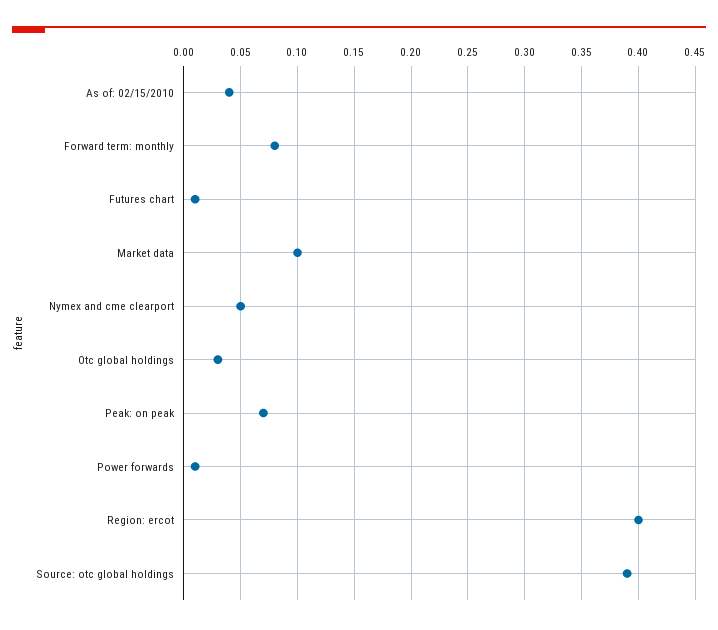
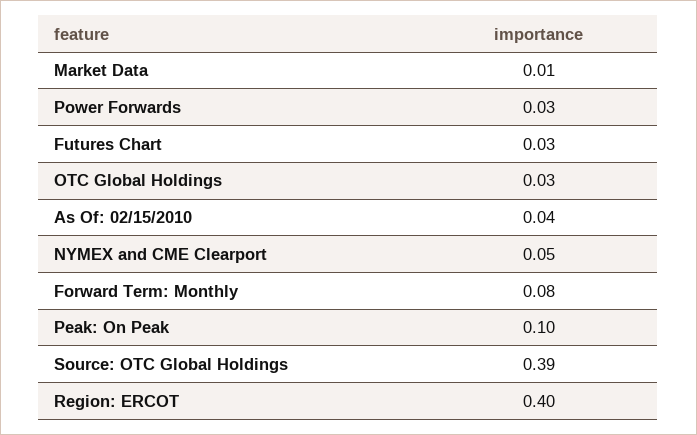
Futures chart: 0.01 -> 0.03
Market data: 0.1 -> 0.01
Peak: on peak: 0.07 -> 0.1
Power forwards: 0.01 -> 0.03

